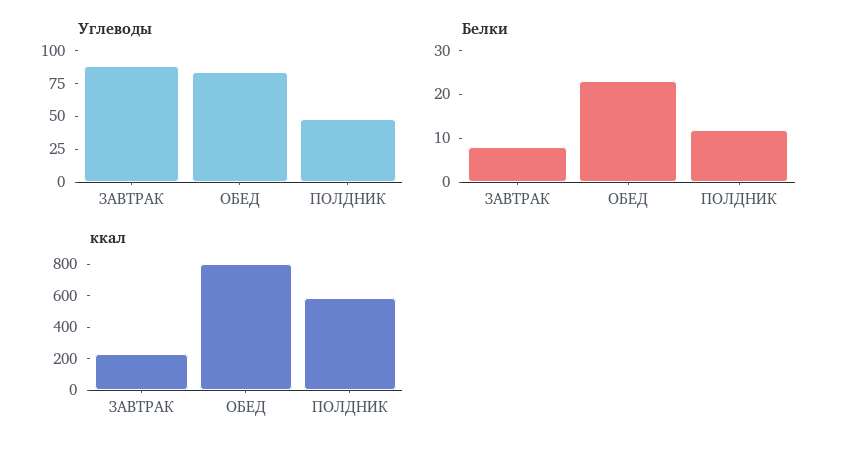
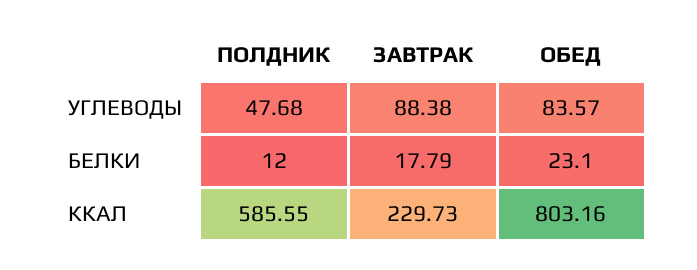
Белки, ЗАВТРАК: 8 -> 17.79

